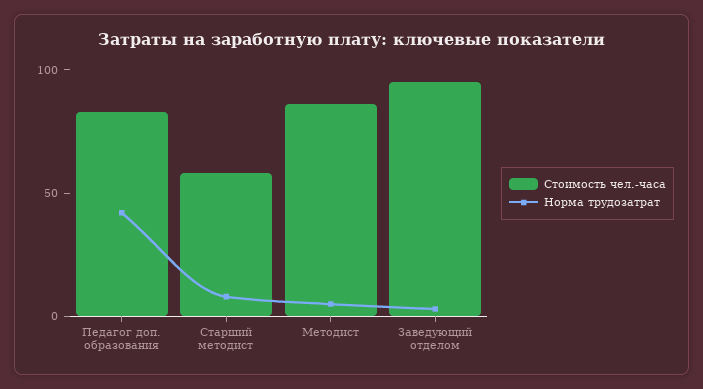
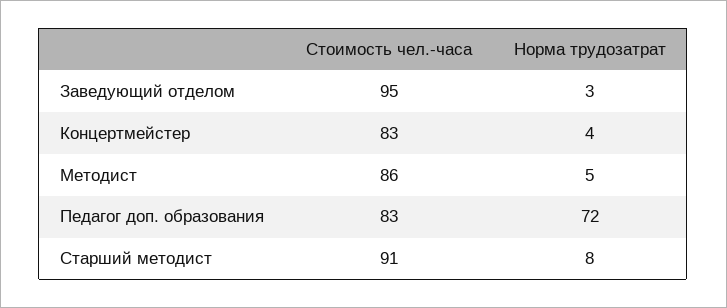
Норма трудозатрат, Педагог доп. образования: 40 -> 72
Стоимость чел.-часа, Старший методист: 60 -> 91
Стоимость чел.-часа, Концертмейстер: none -> 83
Норма трудозатрат, Концертмейстер: none -> 4

